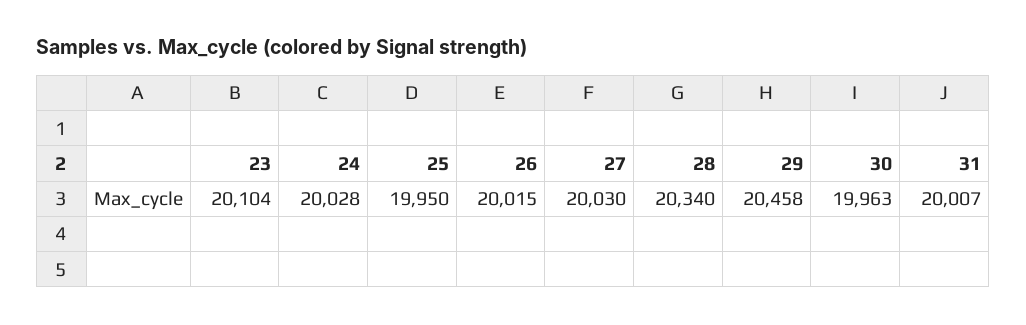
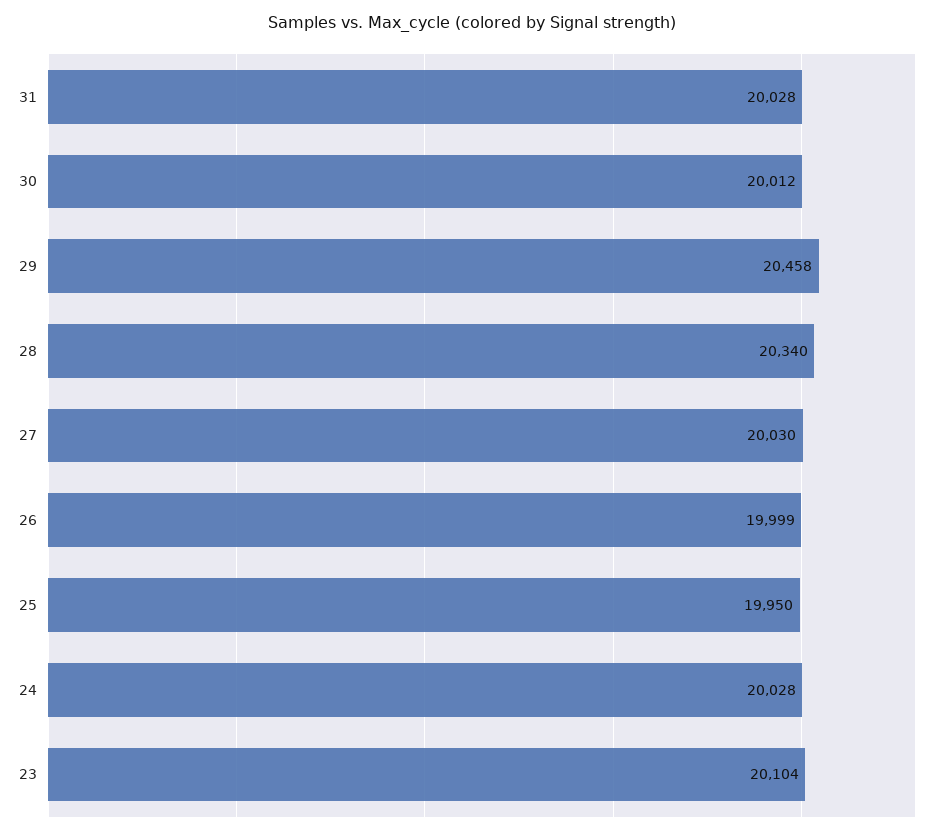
26: 20015 -> 19999
30: 19963 -> 20012
31: 20007 -> 20028

